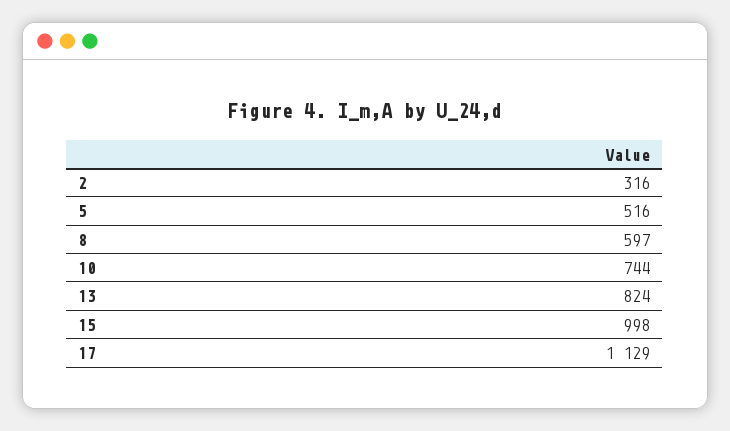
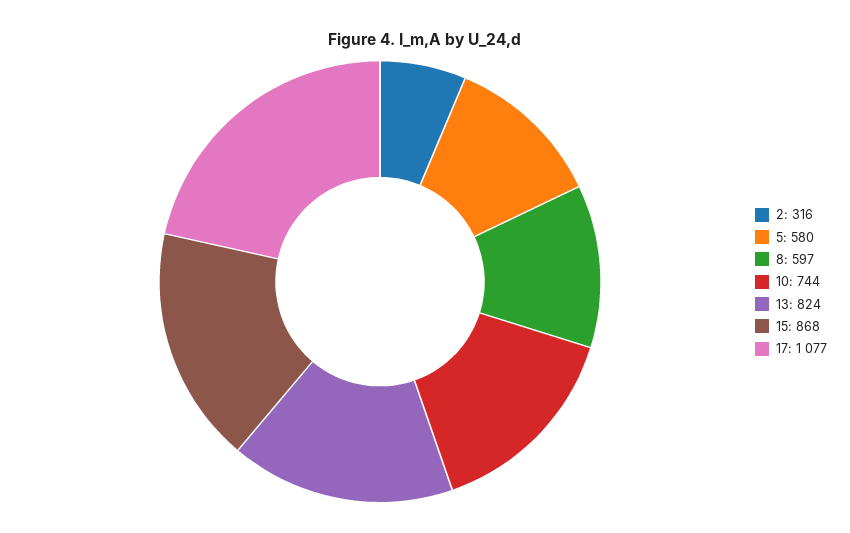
5: 516 -> 580
15: 998 -> 868
17: 1129 -> 1077

